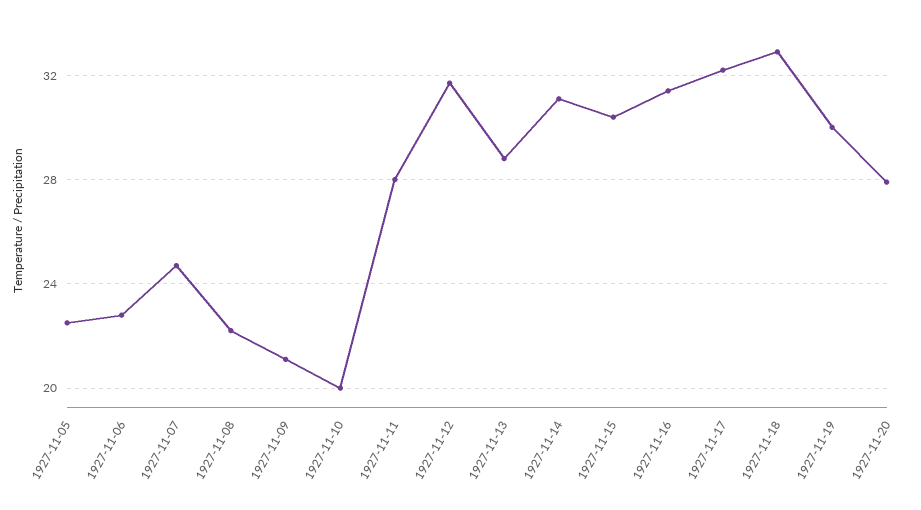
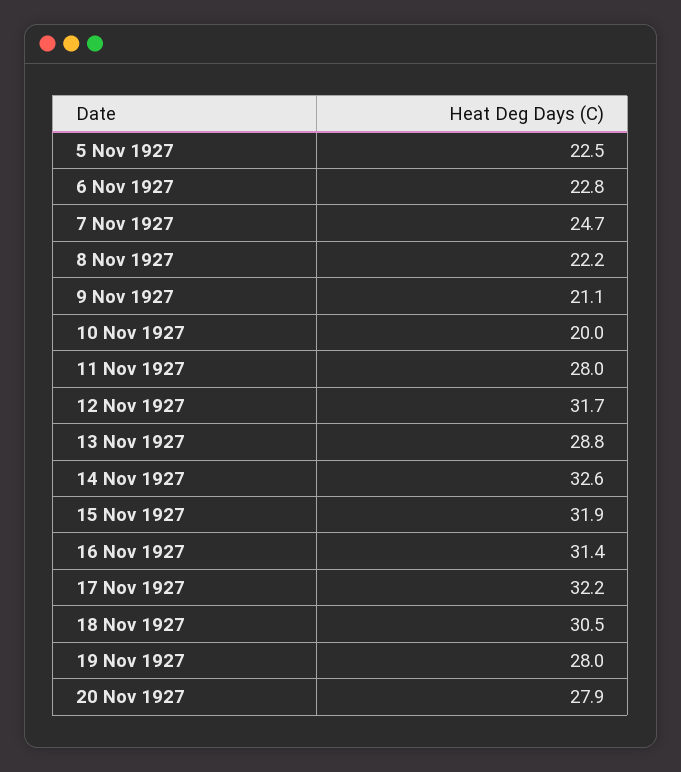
1927-11-14: 31 -> 32.6
1927-11-15: 30.5 -> 31.9
1927-11-18: 33 -> 30.5
1927-11-19: 30 -> 28

